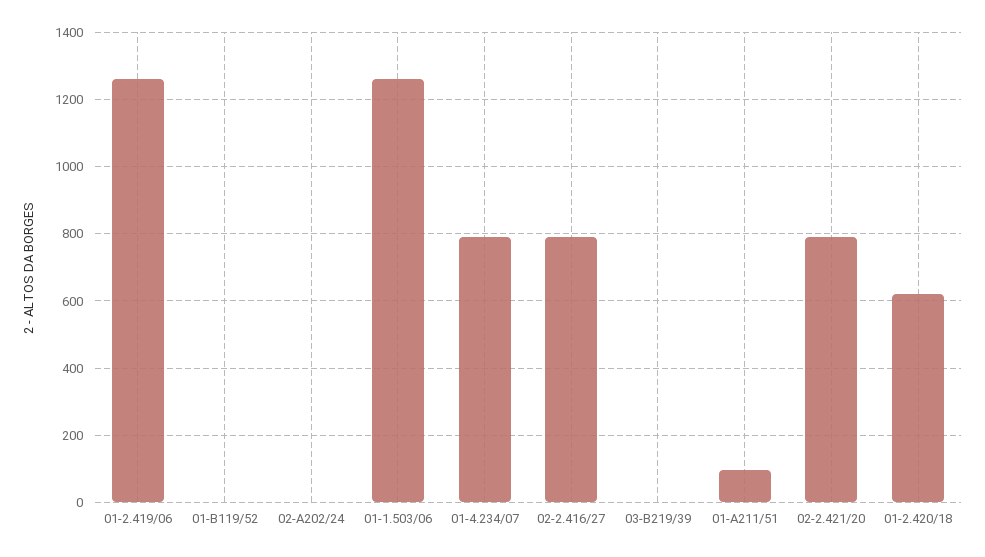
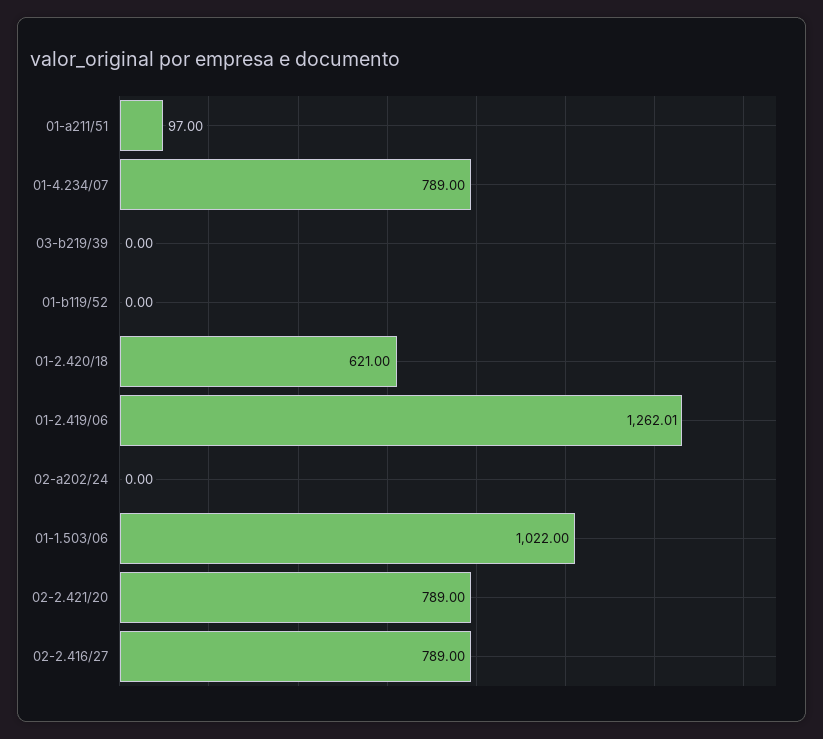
01-1.503/06: 1260 -> 1022

